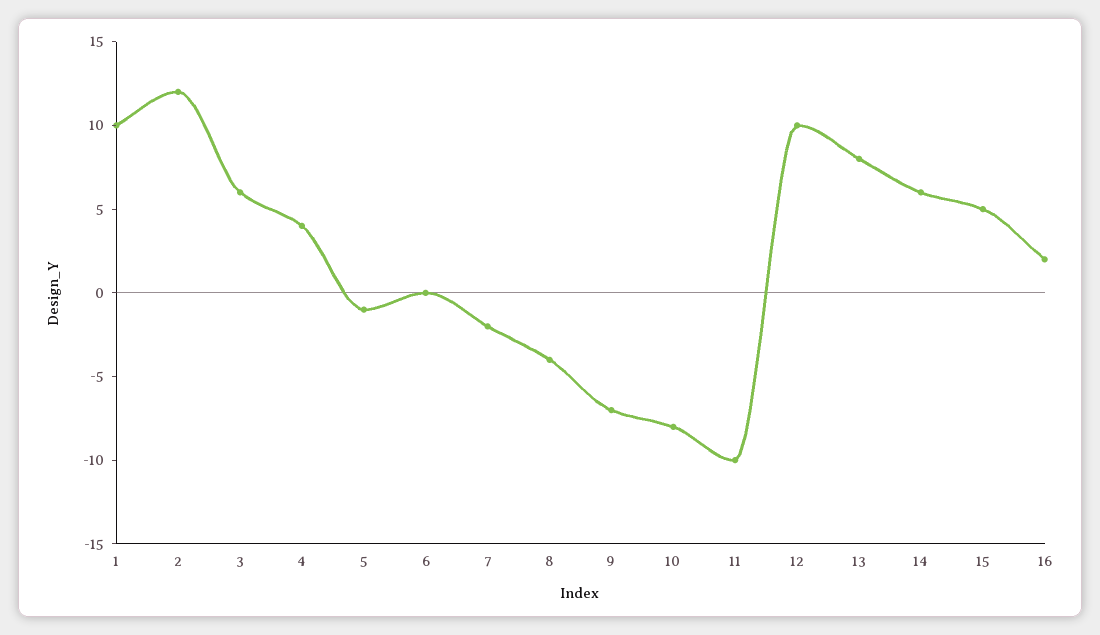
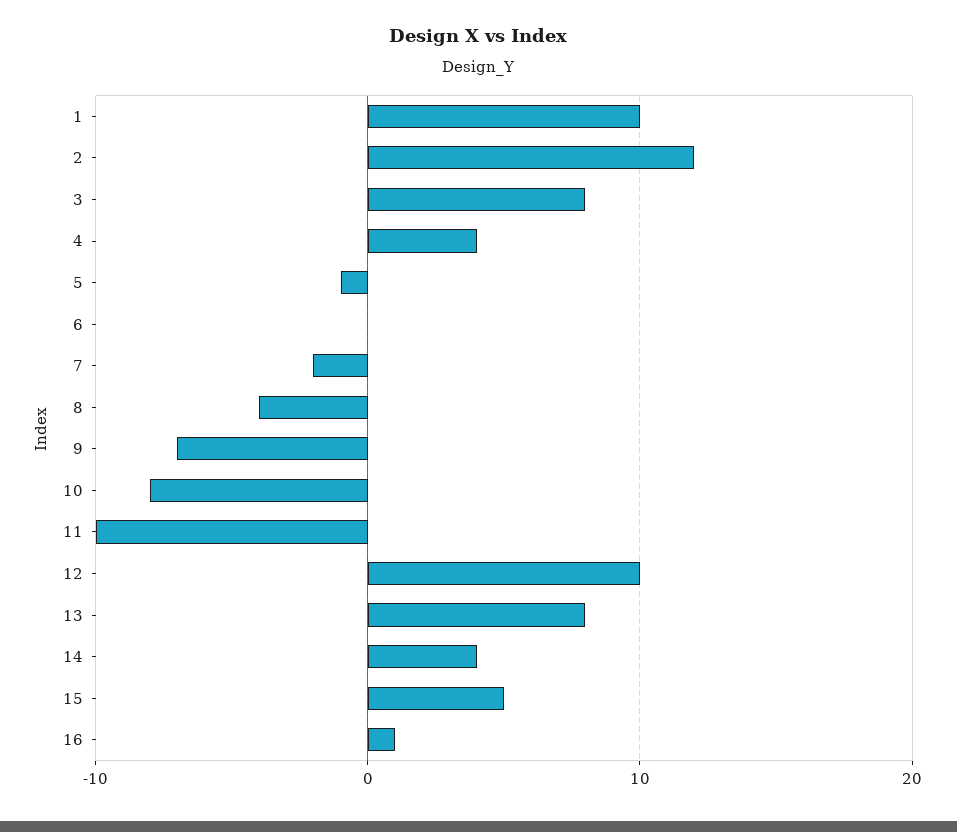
3: 6 -> 8
14: 6 -> 4
16: 2 -> 1

